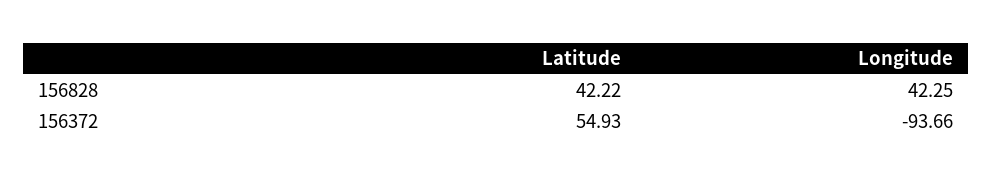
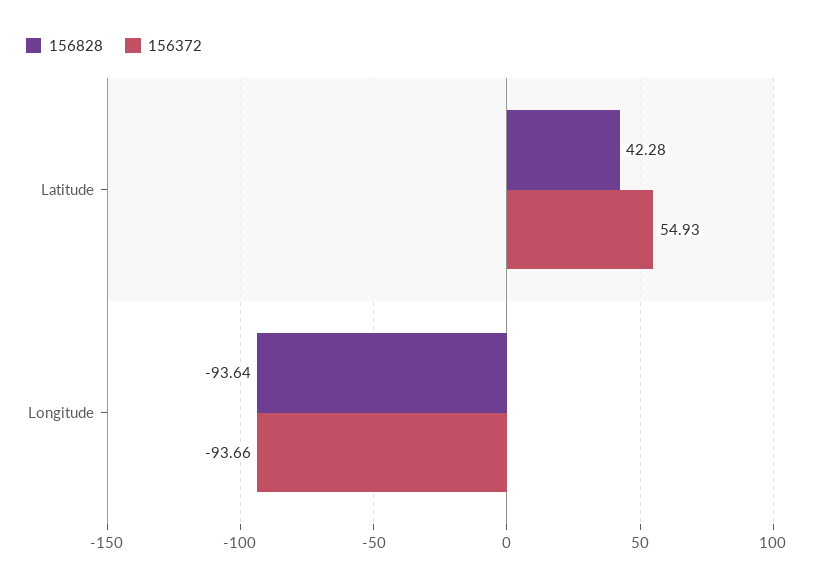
156828, Latitude: 42.22 -> 42.28
156828, Longitude: 42.25 -> -93.64

